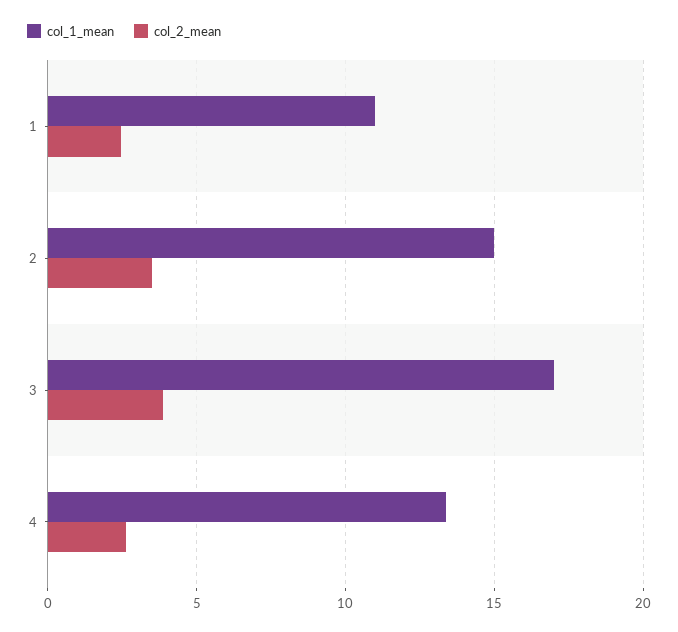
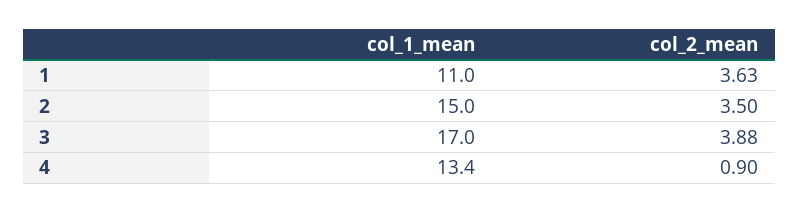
col_2_mean, 1: 2.5 -> 3.63
col_2_mean, 4: 2.5 -> 0.9

